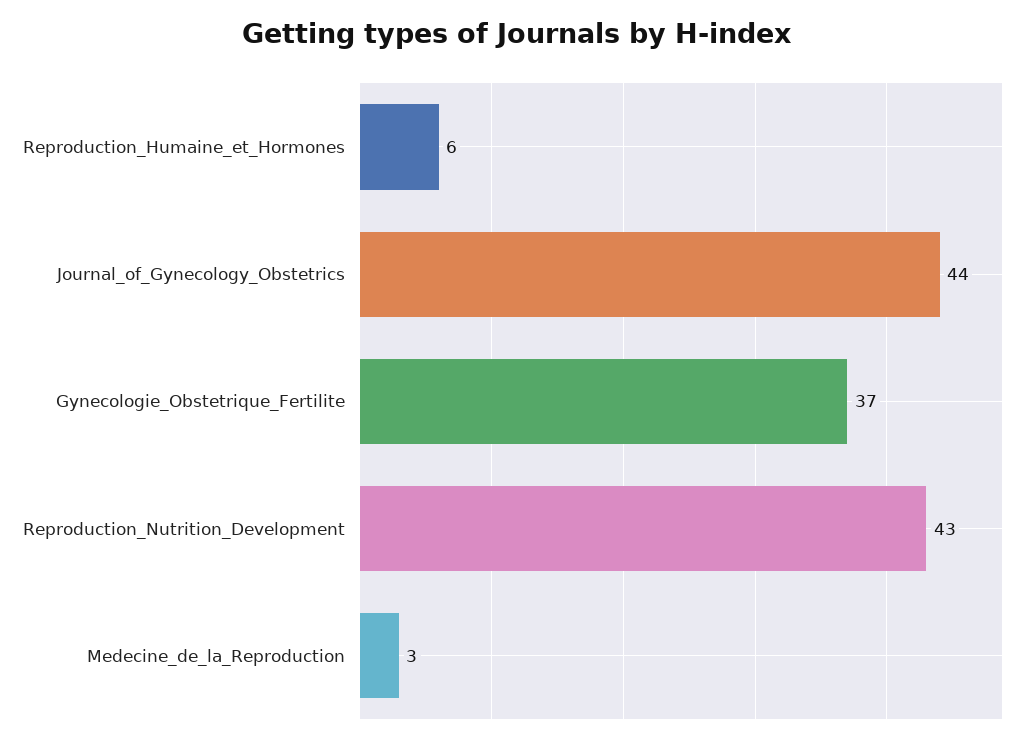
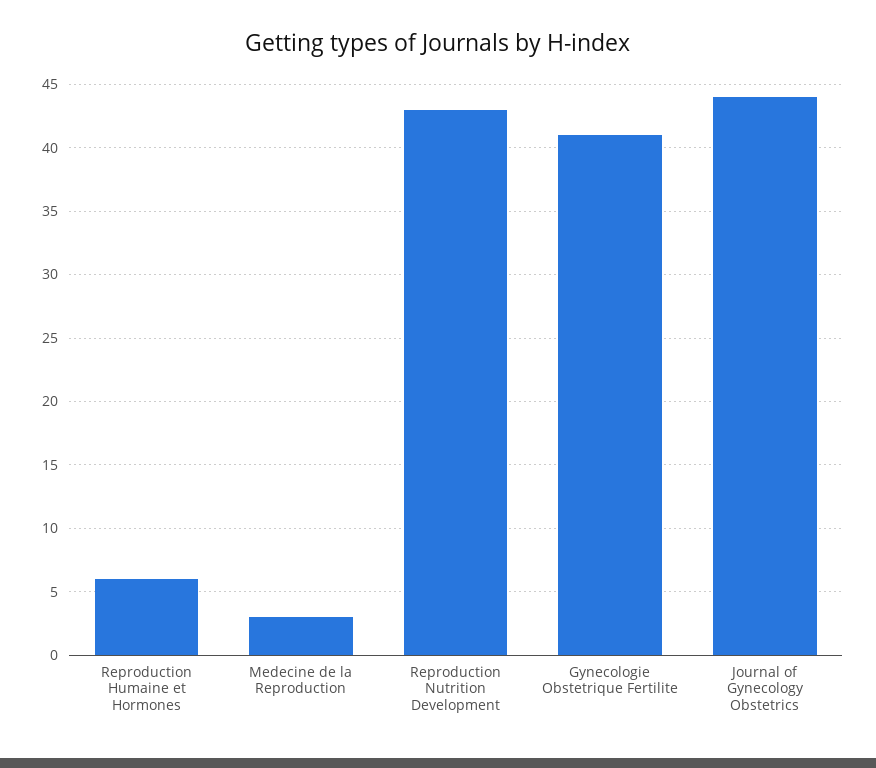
Gynecologie_Obstetrique_Fertilite: 37 -> 41

